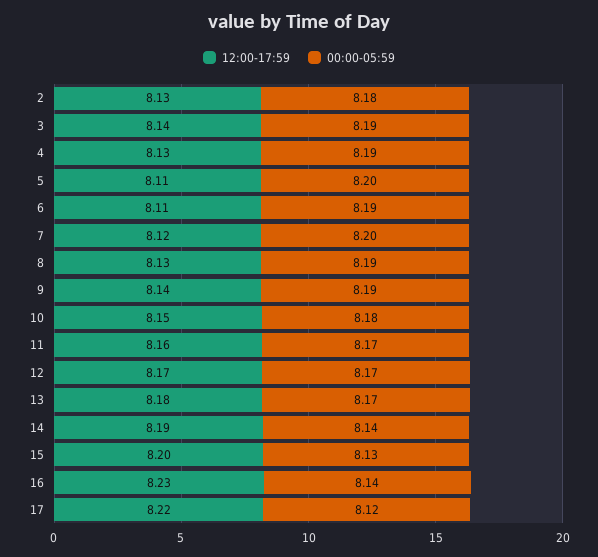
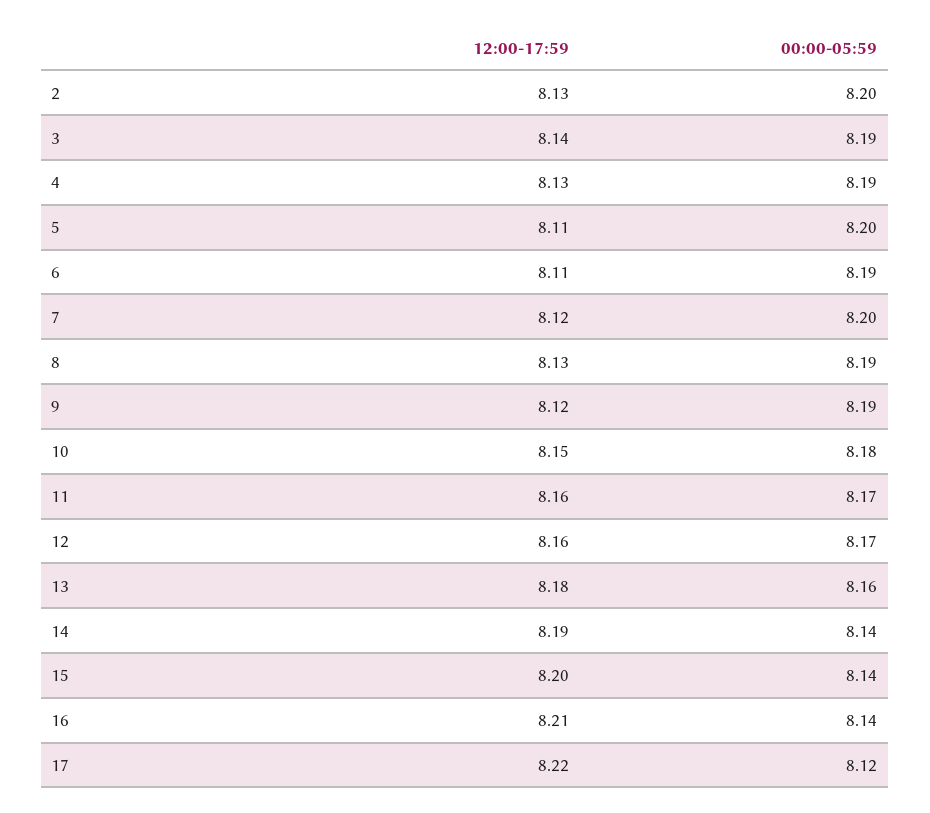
00:00-05:59, 2: 8.18 -> 8.2
12:00-17:59, 9: 8.14 -> 8.12
12:00-17:59, 12: 8.17 -> 8.16
00:00-05:59, 13: 8.17 -> 8.16
00:00-05:59, 15: 8.13 -> 8.14
12:00-17:59, 16: 8.23 -> 8.21

